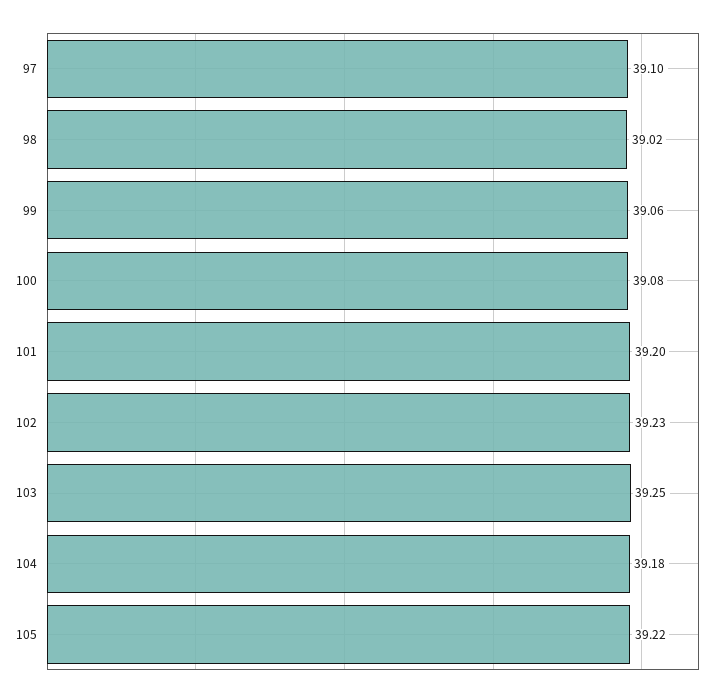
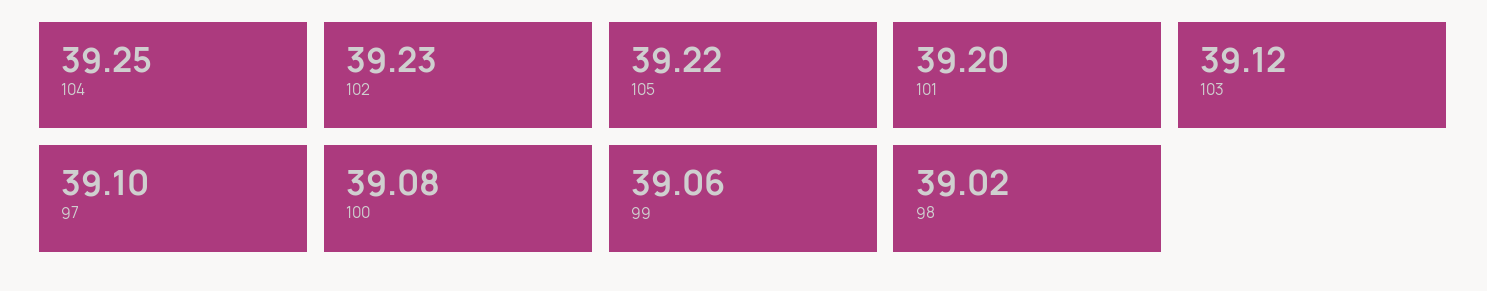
103: 39.25 -> 39.12
104: 39.18 -> 39.25

